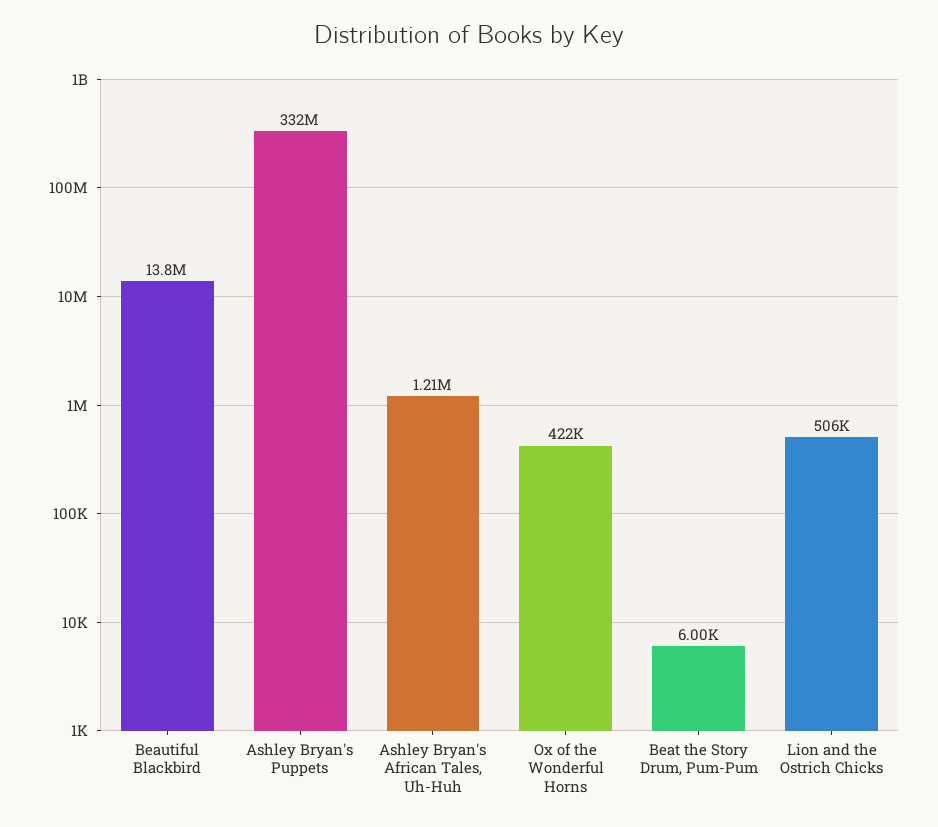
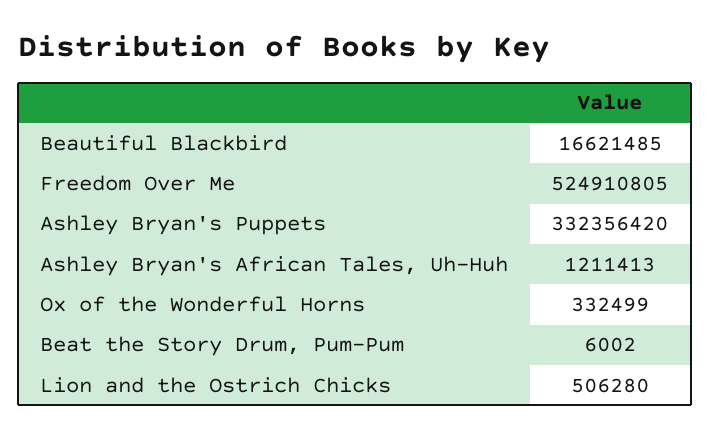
Beautiful Blackbird: 13800000 -> 16621485
Ox of the Wonderful Horns: 422000 -> 332499
Freedom Over Me: none -> 524910805

